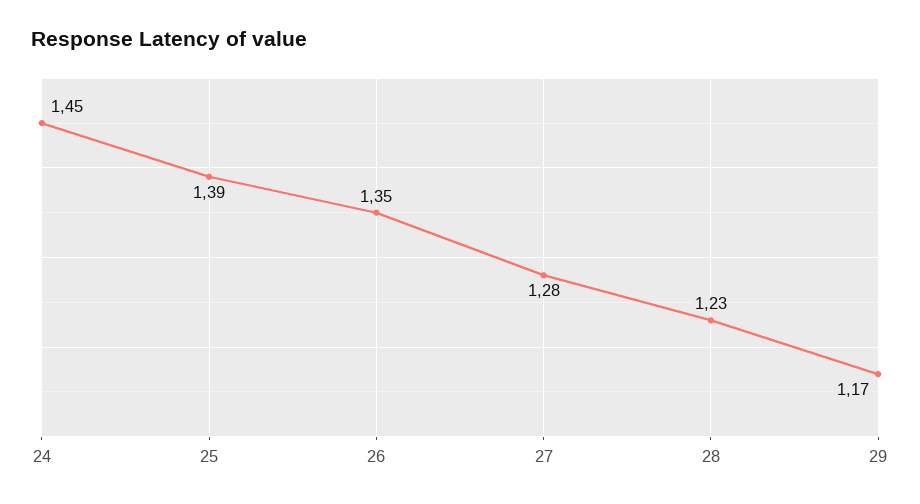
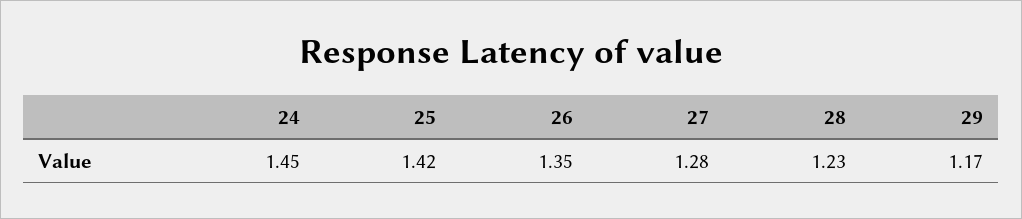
25: 1.39 -> 1.42

